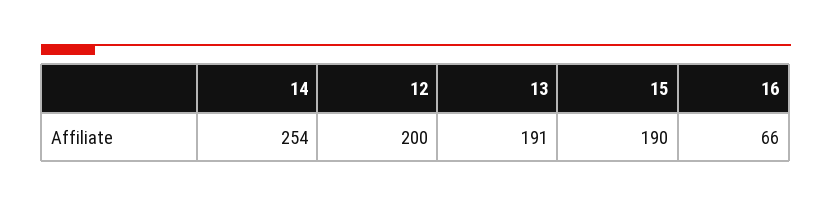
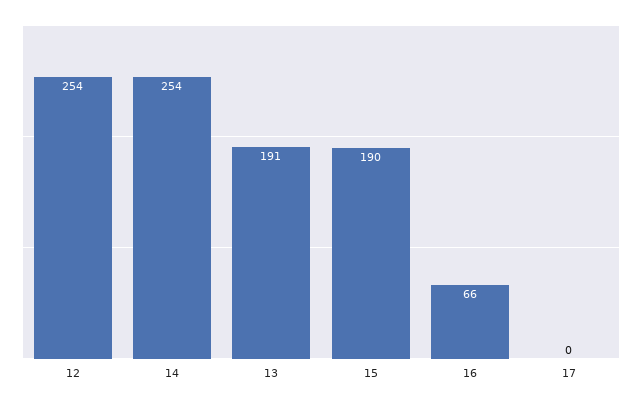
12: 200 -> 254
17: none -> 0

